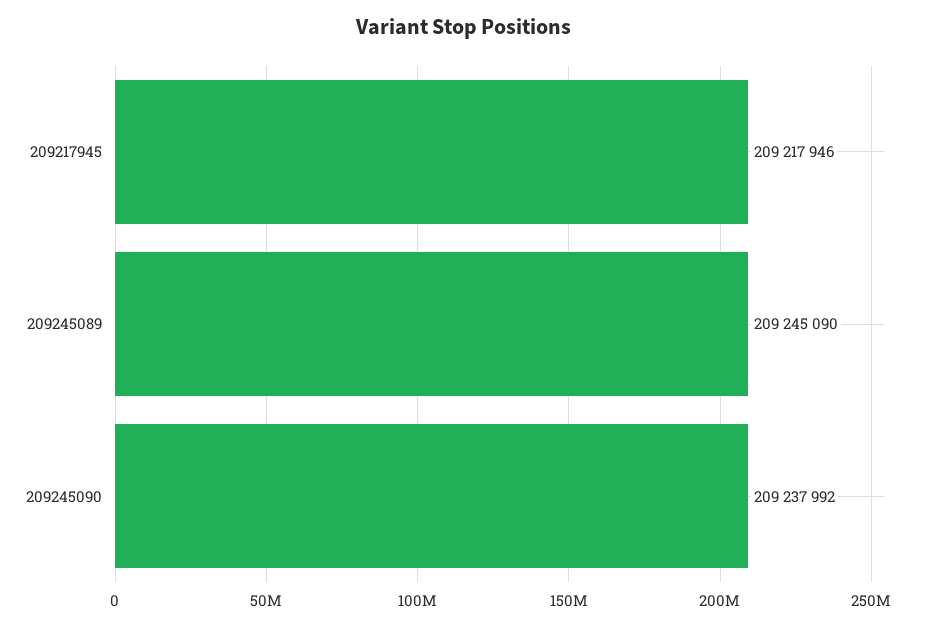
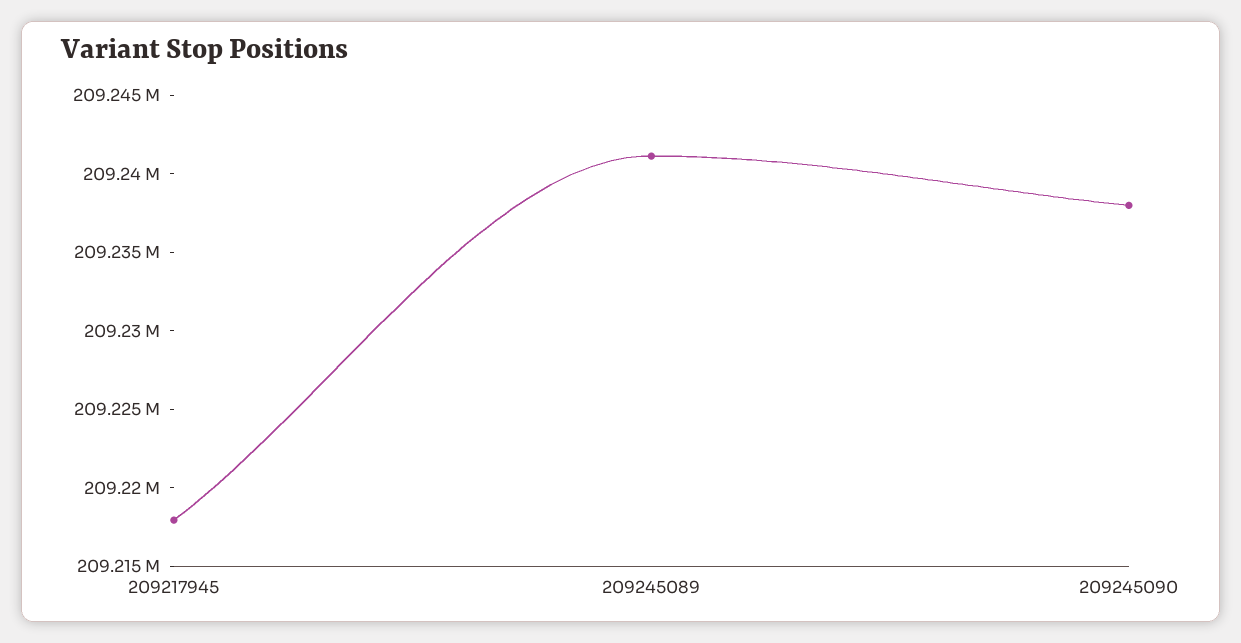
209245089: 209245090 -> 209241000

